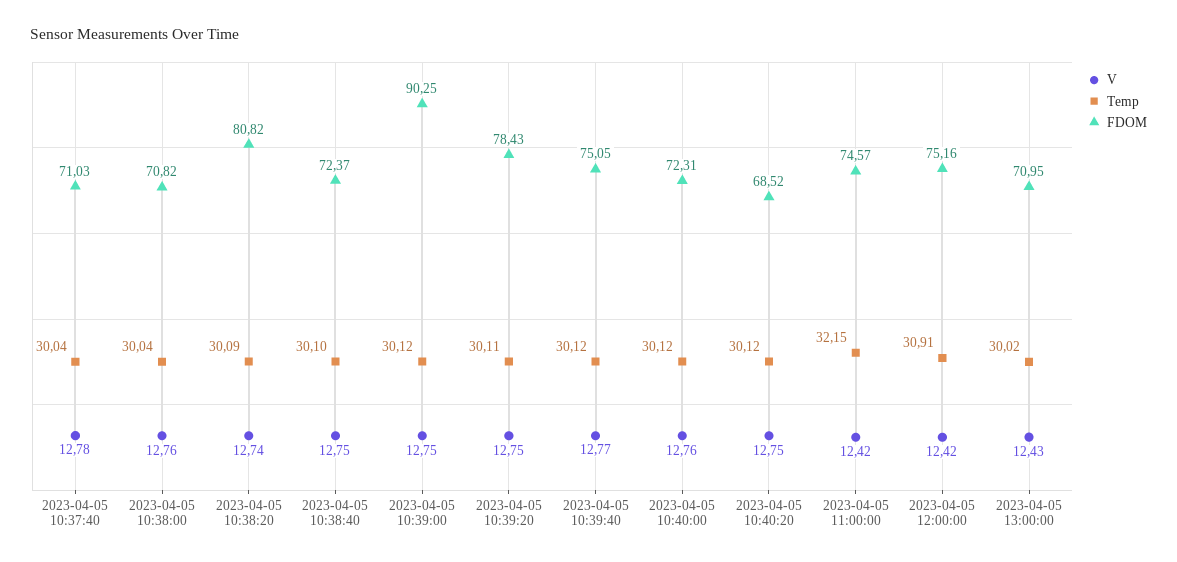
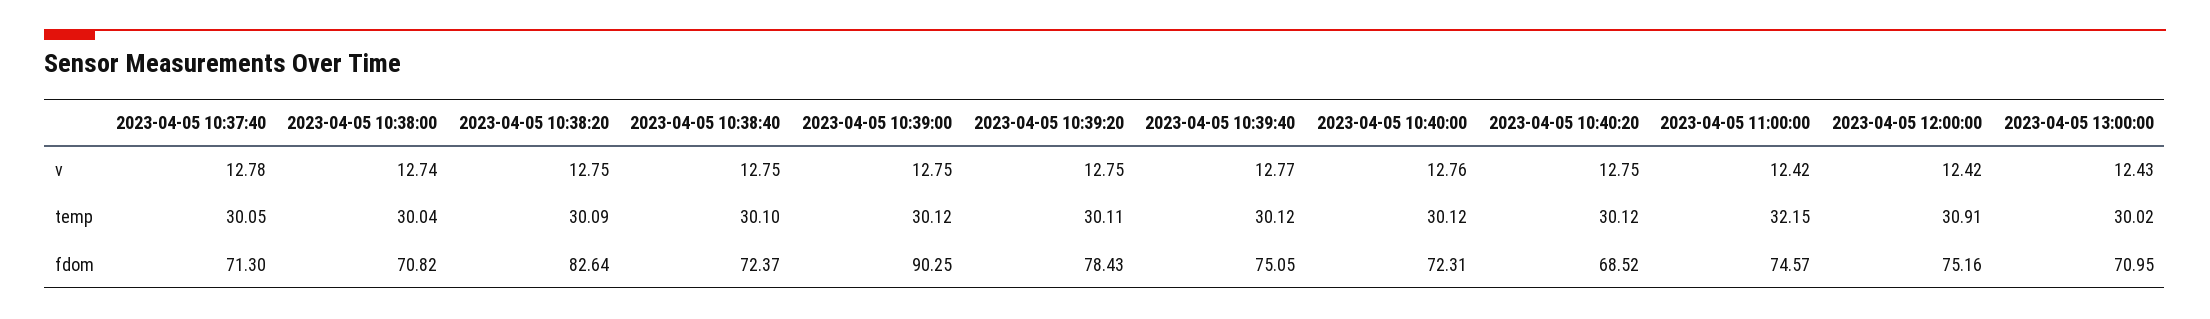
Temp, 2023-04-05 10:37:40: 30.04 -> 30.05
FDOM, 2023-04-05 10:37:40: 71.03 -> 71.3
V, 2023-04-05 10:38:00: 12.76 -> 12.74
V, 2023-04-05 10:38:20: 12.74 -> 12.75
FDOM, 2023-04-05 10:38:20: 80.82 -> 82.64

